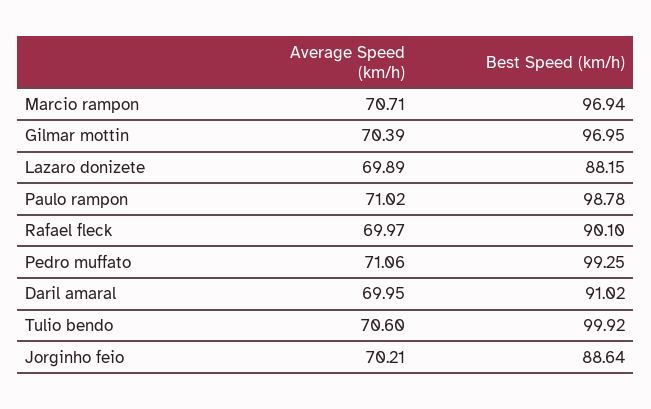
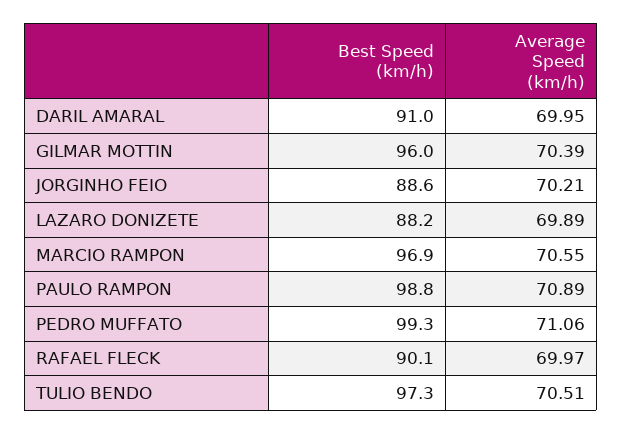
Average Speed (km/h), Marcio rampon: 70.71 -> 70.55
Best Speed (km/h), Gilmar mottin: 96.95 -> 96
Average Speed (km/h), Paulo rampon: 71.02 -> 70.89
Average Speed (km/h), Tulio bendo: 70.6 -> 70.51
Best Speed (km/h), Tulio bendo: 99.92 -> 97.3

